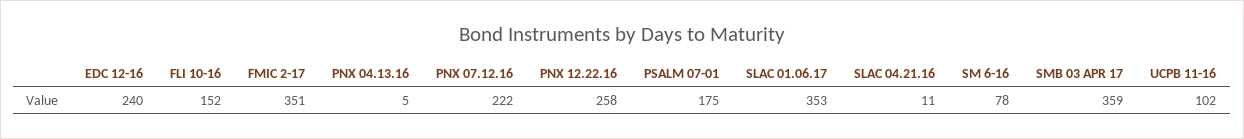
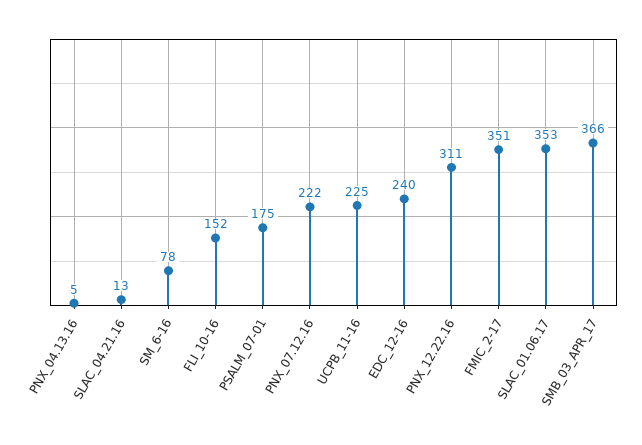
PNX 12.22.16: 258 -> 311
SLAC 04.21.16: 11 -> 13
SMB 03 APR 17: 359 -> 366
UCPB 11-16: 102 -> 225

